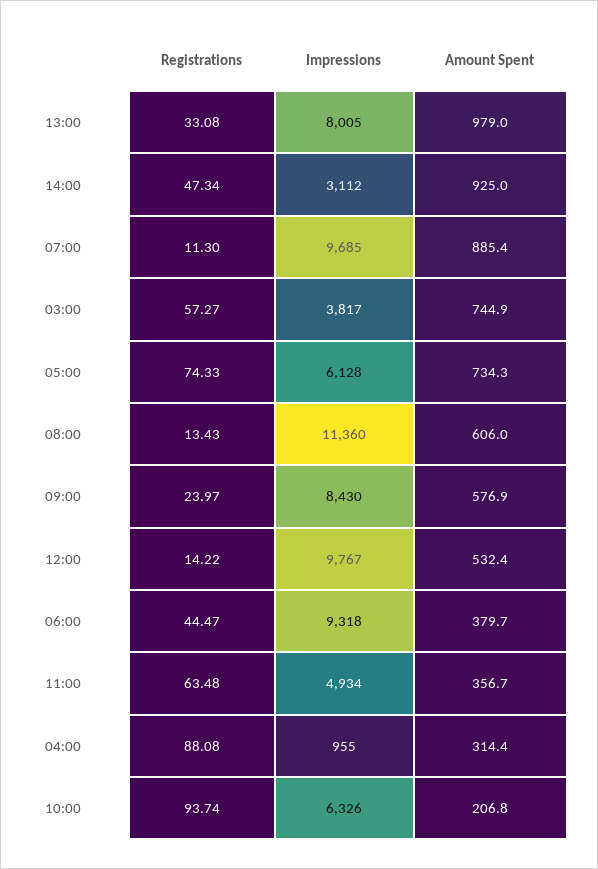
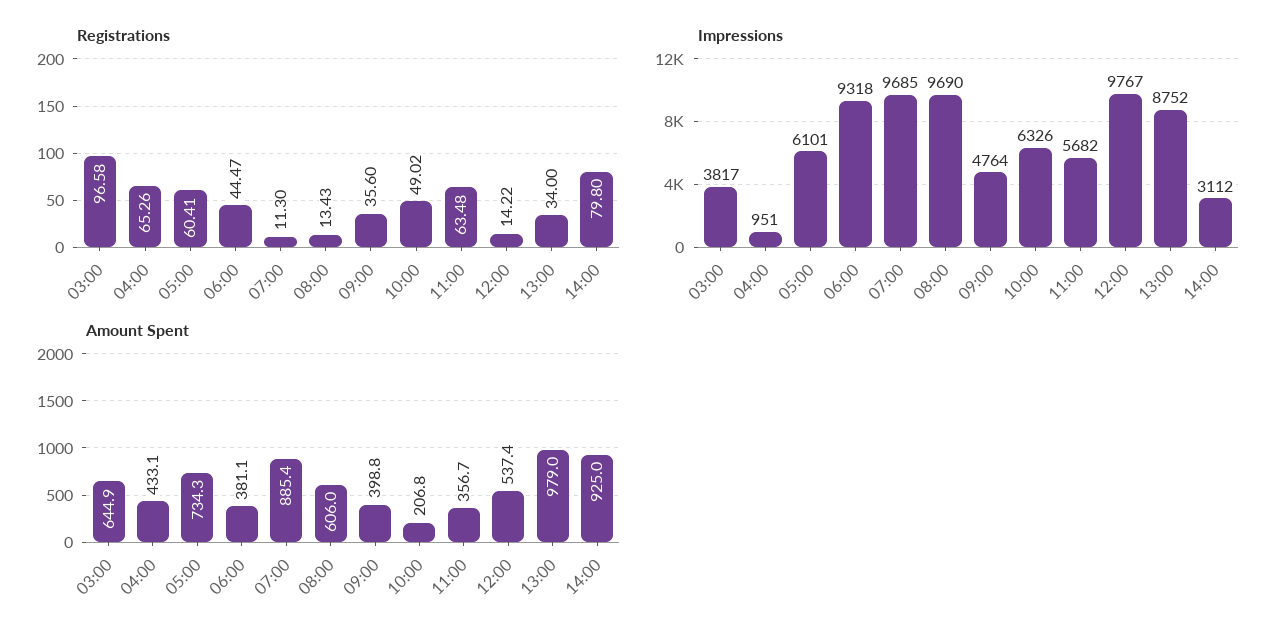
Registrations, 13:00: 33.08 -> 34
Impressions, 13:00: 8005 -> 8752
Registrations, 14:00: 47.34 -> 79.8
Registrations, 03:00: 57.27 -> 96.58
Amount Spent, 03:00: 744.9 -> 644.9
Registrations, 05:00: 74.33 -> 60.41
Impressions, 05:00: 6128 -> 6101
Impressions, 08:00: 11360 -> 9690
Registrations, 09:00: 23.97 -> 35.6
Impressions, 09:00: 8430 -> 4764
Amount Spent, 09:00: 576.9 -> 398.8
Amount Spent, 12:00: 532.4 -> 537.4
Amount Spent, 06:00: 379.7 -> 381.1
Impressions, 11:00: 4934 -> 5682
Registrations, 04:00: 88.08 -> 65.26
Impressions, 04:00: 955 -> 951
Amount Spent, 04:00: 314.4 -> 433.1
Registrations, 10:00: 93.74 -> 49.02

